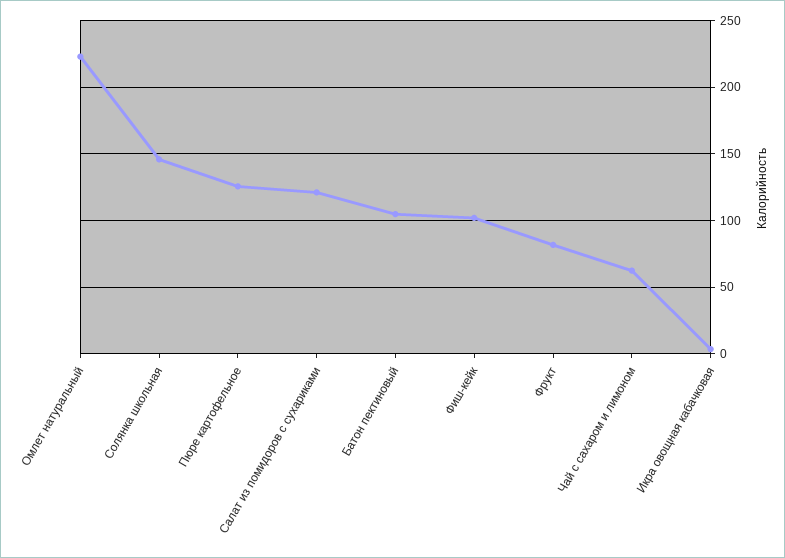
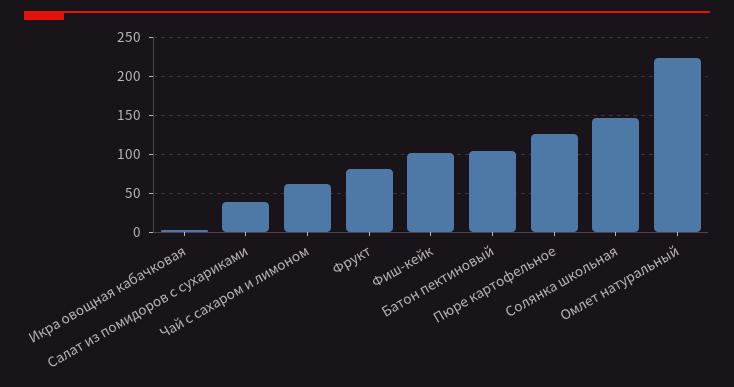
Салат из помидоров с сухариками: 120 -> 40

